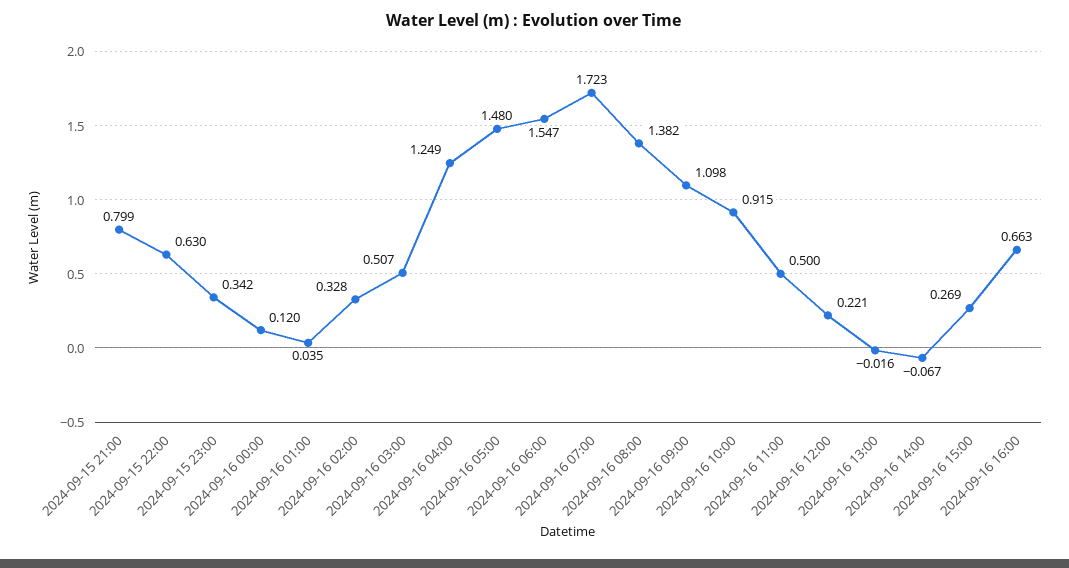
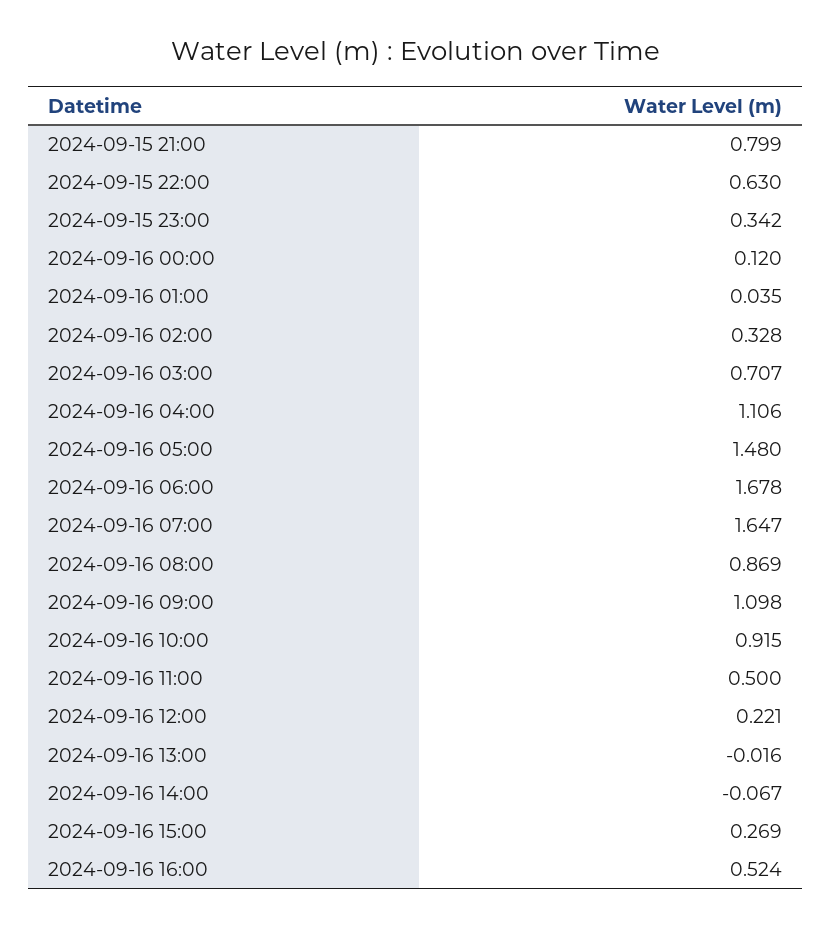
2024-09-16 03:00: 0.507 -> 0.707
2024-09-16 04:00: 1.249 -> 1.106
2024-09-16 06:00: 1.547 -> 1.678
2024-09-16 07:00: 1.723 -> 1.647
2024-09-16 08:00: 1.382 -> 0.869
2024-09-16 16:00: 0.663 -> 0.524

